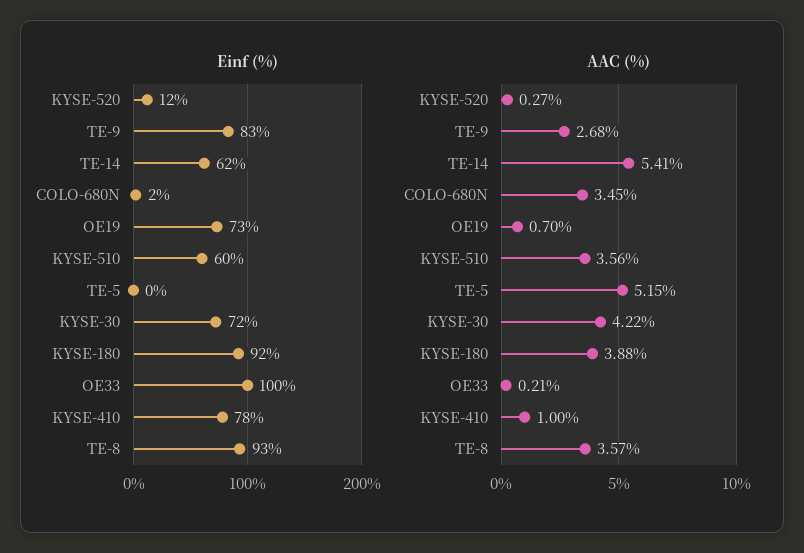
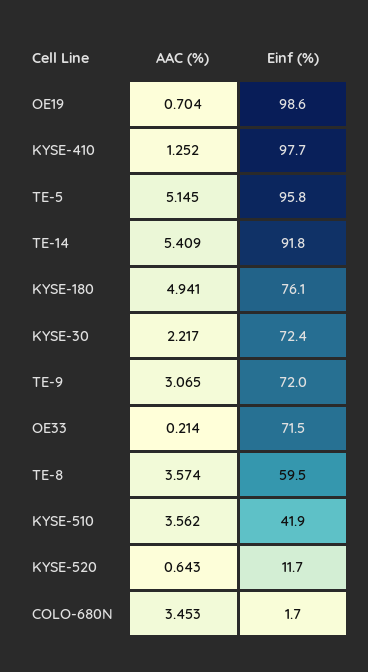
Einf (%), TE-9: 83 -> 72
Einf (%), TE-14: 62 -> 91.8
Einf (%), OE19: 73 -> 98.6
Einf (%), KYSE-510: 60 -> 41.9
Einf (%), TE-5: 0 -> 95.8
Einf (%), KYSE-180: 92 -> 76.1
Einf (%), OE33: 100 -> 71.5
Einf (%), KYSE-410: 78 -> 97.7
Einf (%), TE-8: 93 -> 59.5
AAC (%), KYSE-520: 0.27 -> 0.643
AAC (%), TE-9: 2.68 -> 3.065
AAC (%), KYSE-30: 4.22 -> 2.217
AAC (%), KYSE-180: 3.88 -> 4.941
AAC (%), KYSE-410: 1 -> 1.252

